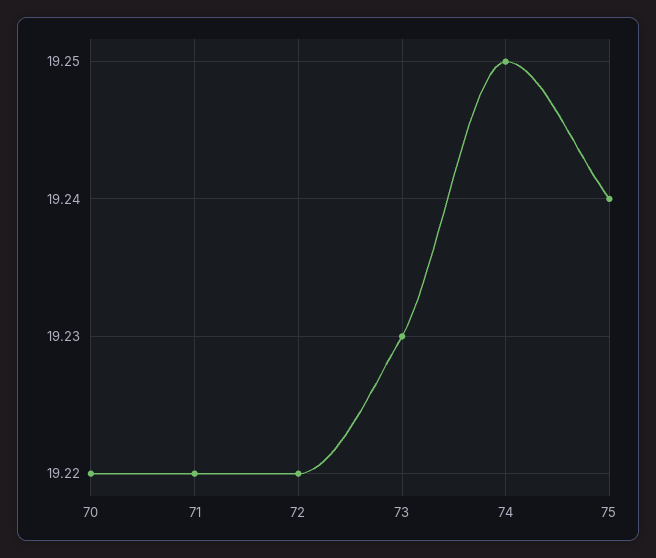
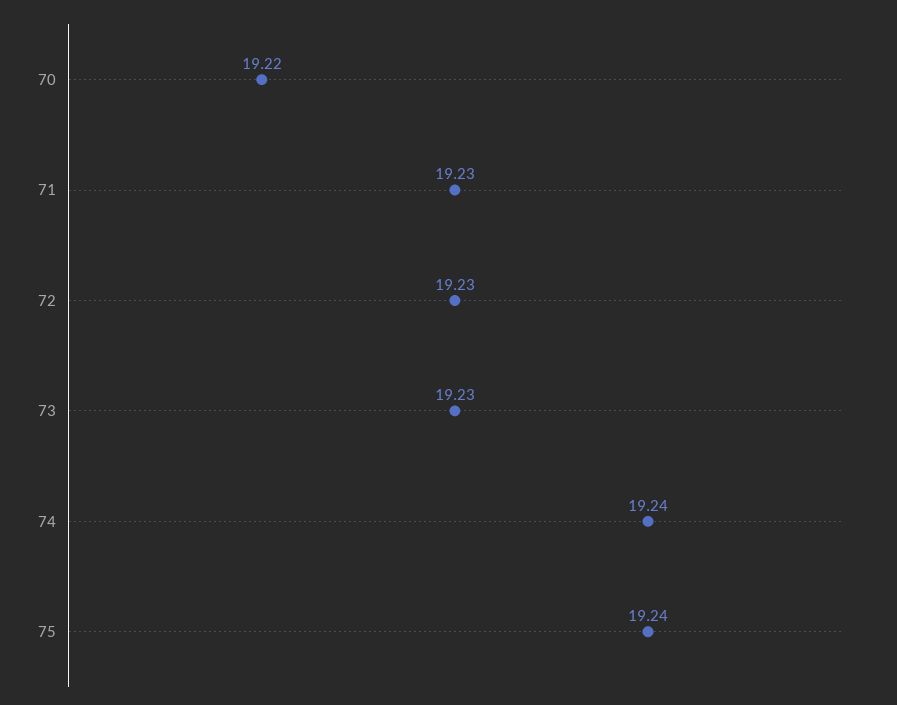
71: 19.22 -> 19.23
72: 19.22 -> 19.23
74: 19.25 -> 19.24

